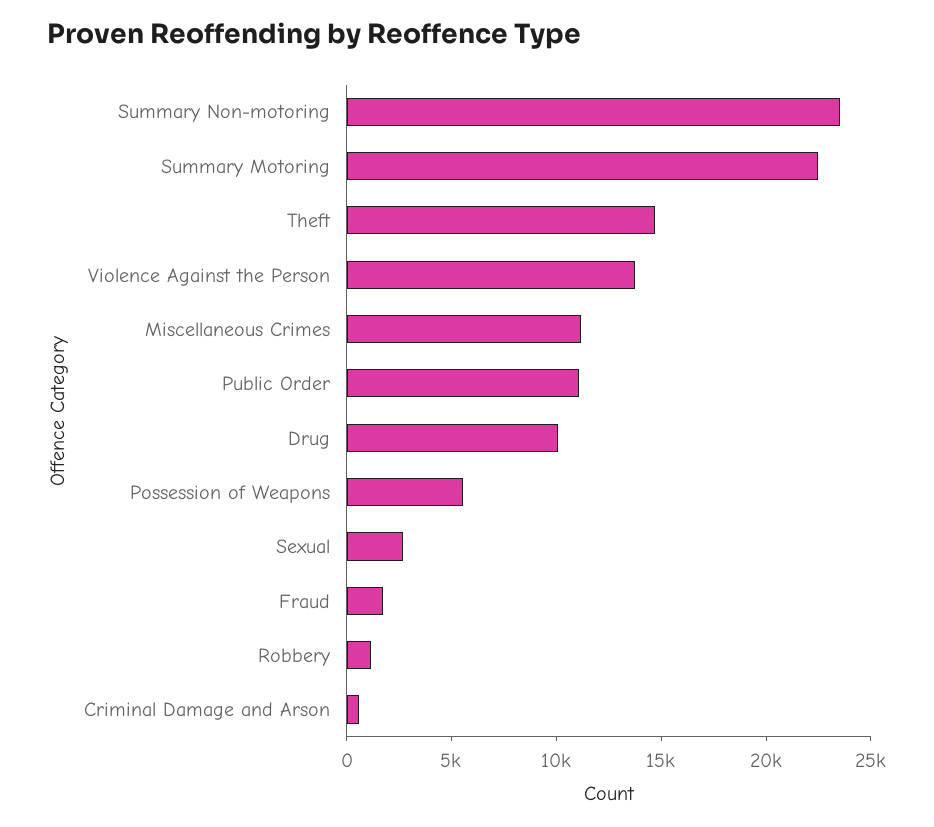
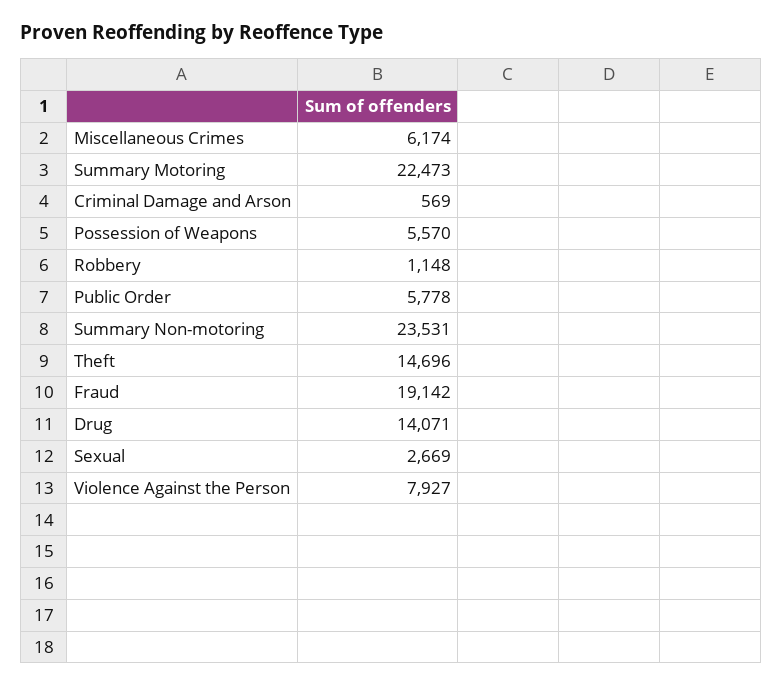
Violence Against the Person: 14000 -> 7927
Miscellaneous Crimes: 11000 -> 6174
Public Order: 11000 -> 5778
Drug: 10000 -> 14071
Fraud: 2000 -> 19142

